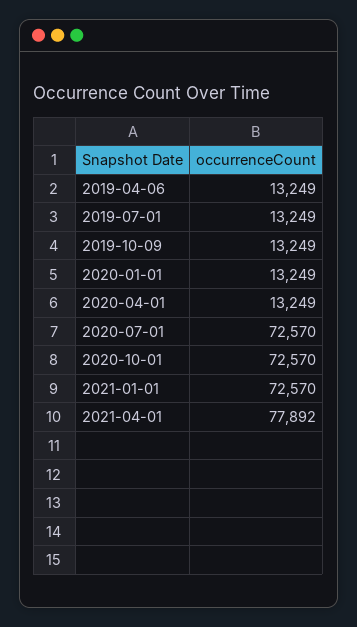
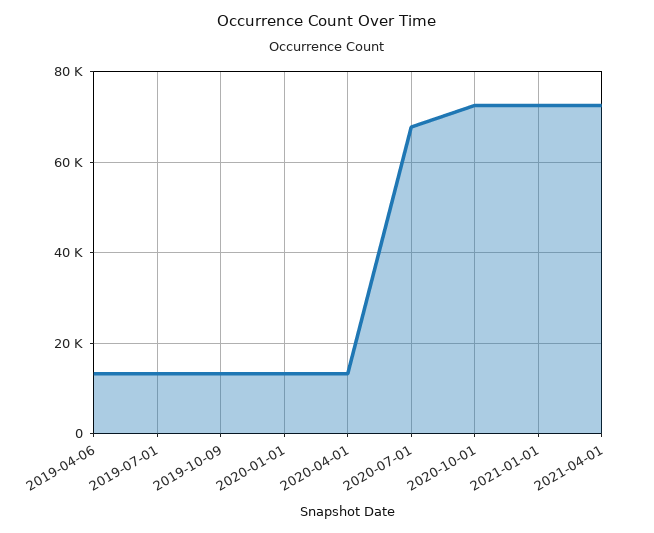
2020-07-01: 72570 -> 68000
2021-04-01: 77892 -> 72000

